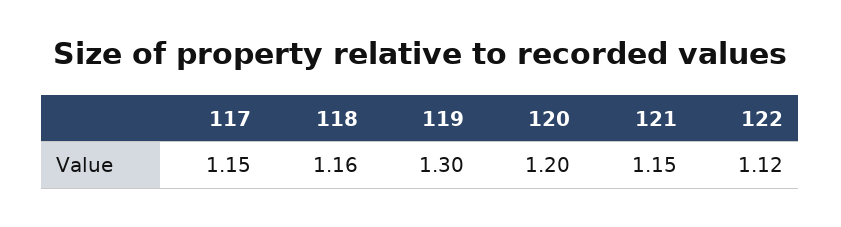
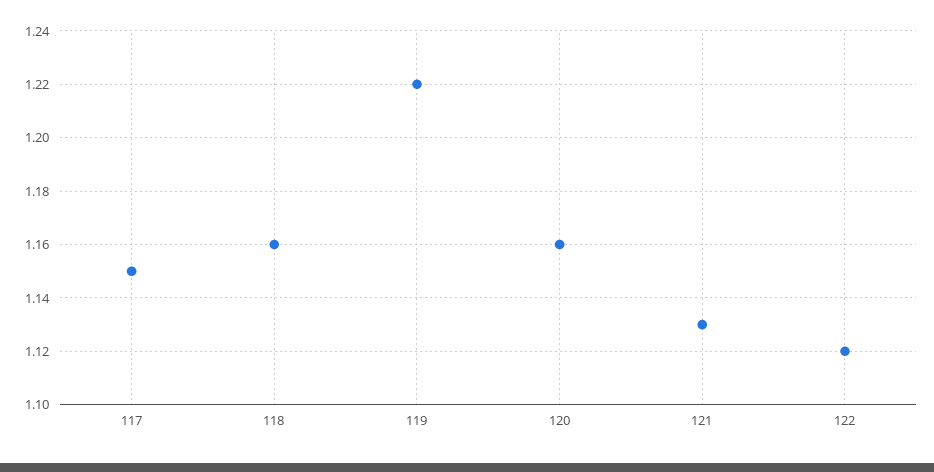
119: 1.3 -> 1.22
120: 1.2 -> 1.16
121: 1.15 -> 1.13

